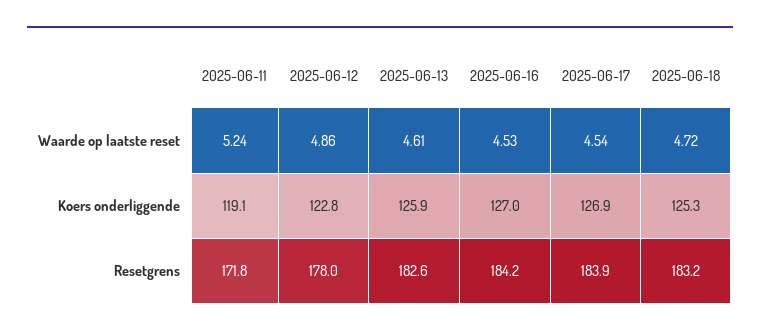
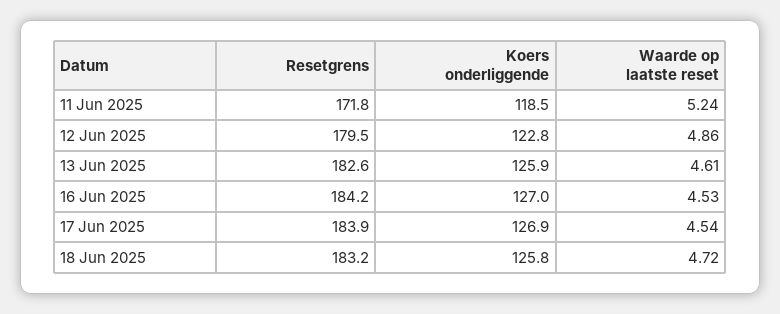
2025-06-11, Koers onderliggende: 119.1 -> 118.5
2025-06-18, Koers onderliggende: 125.3 -> 125.8
2025-06-12, Resetgrens: 178 -> 179.5

